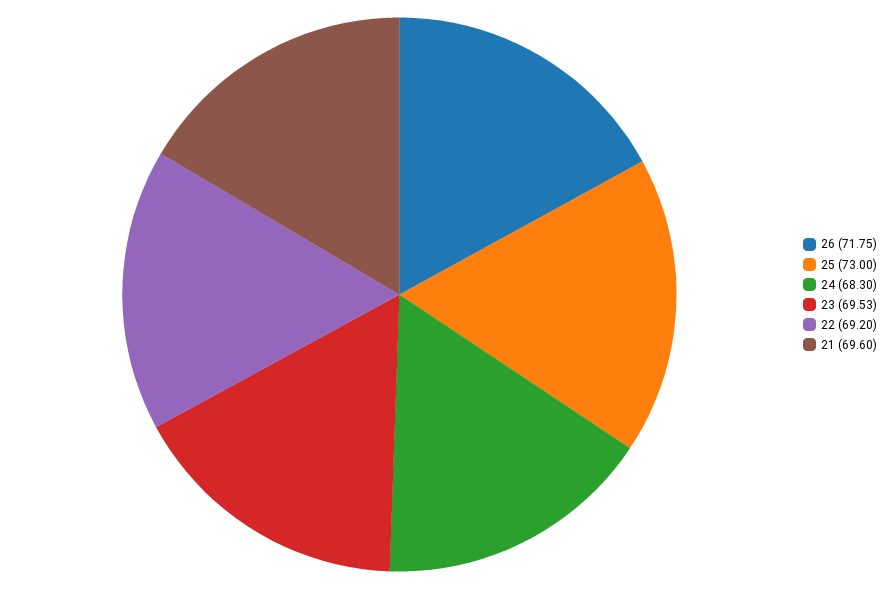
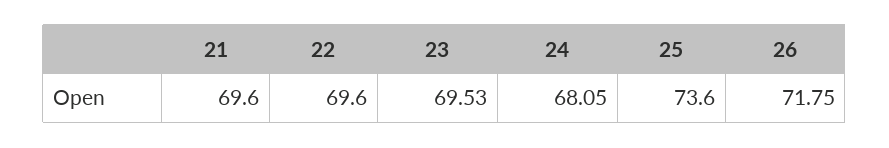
25: 73 -> 73.6
24: 68.3 -> 68.05
22: 69.2 -> 69.6

